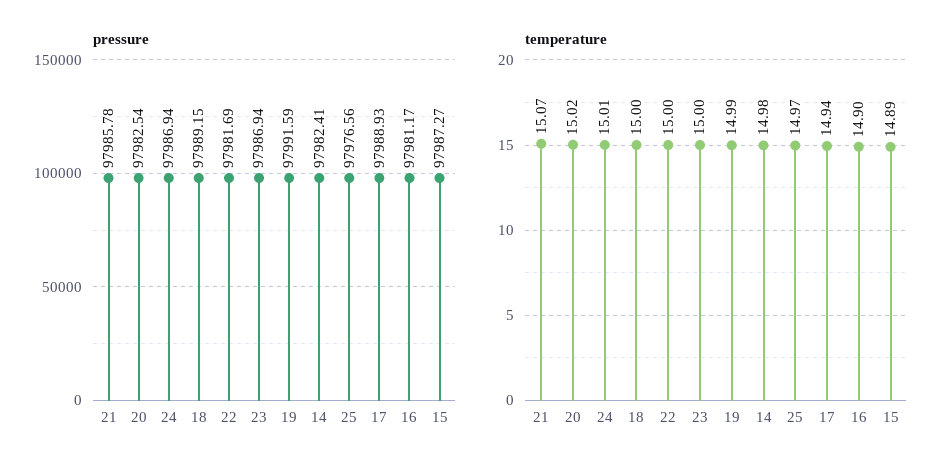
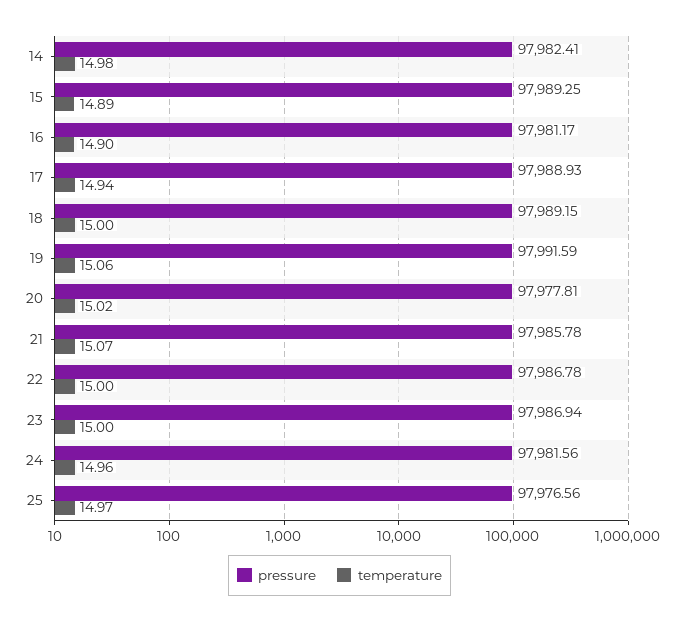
pressure, 20: 97982.54 -> 97977.81
pressure, 24: 97986.94 -> 97981.56
pressure, 22: 97981.69 -> 97986.78
pressure, 15: 97987.27 -> 97989.25
temperature, 24: 15.01 -> 14.96
temperature, 19: 14.99 -> 15.06

